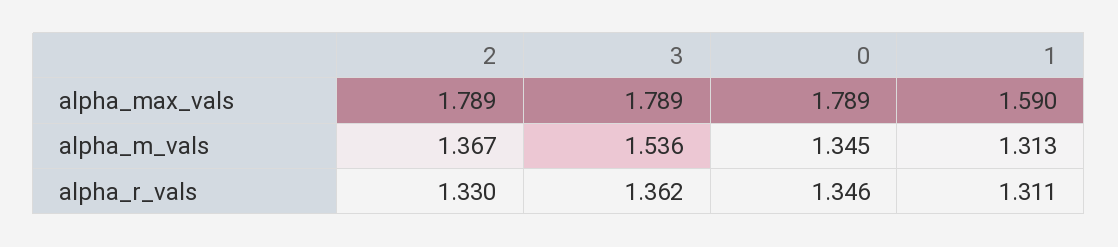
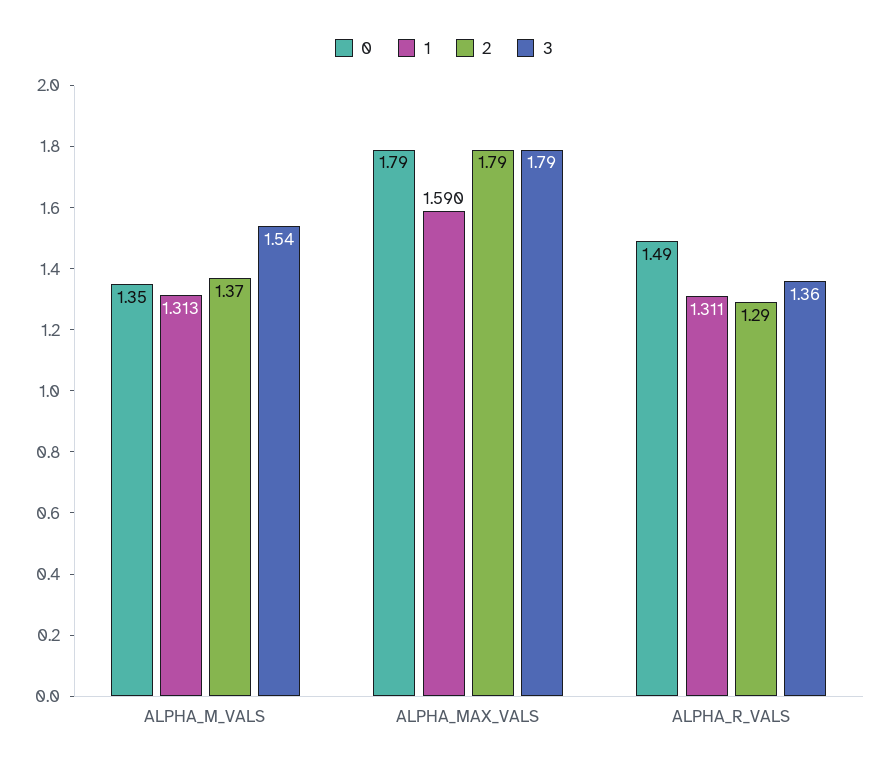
2, alpha_r_vals: 1.33 -> 1.29
0, alpha_r_vals: 1.346 -> 1.49

